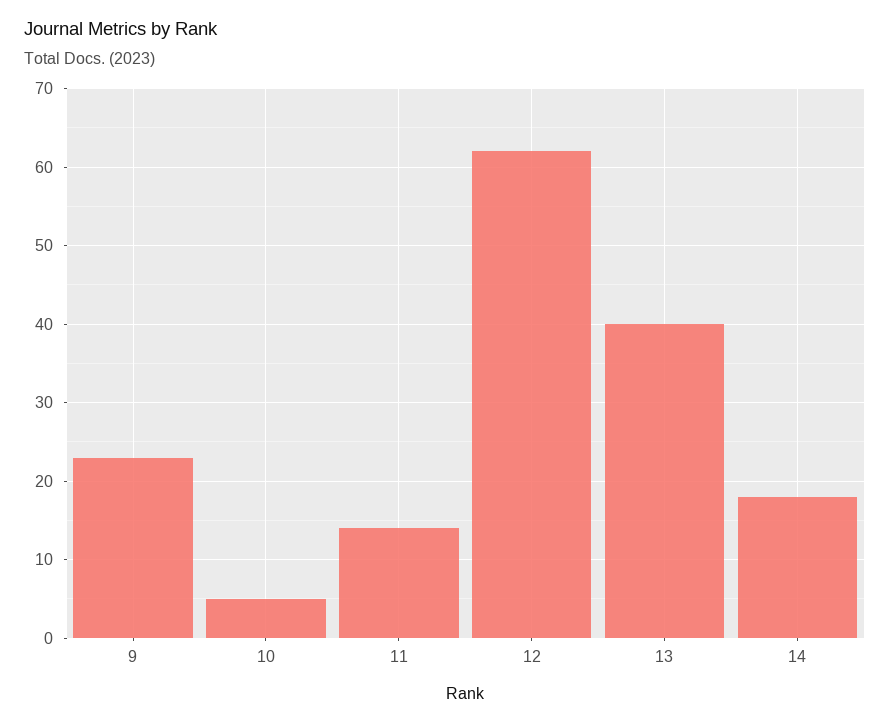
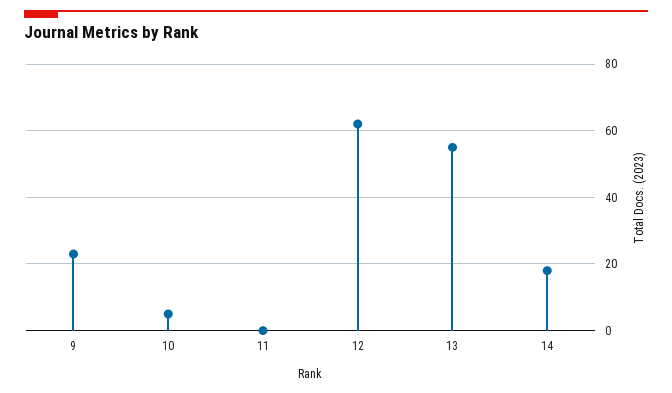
11: 14 -> 0
13: 40 -> 55

